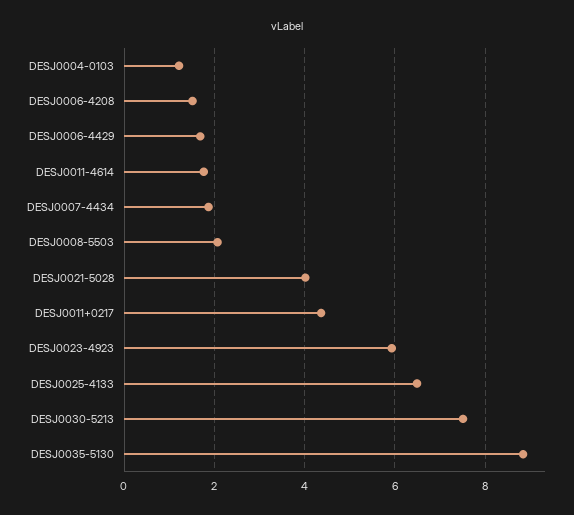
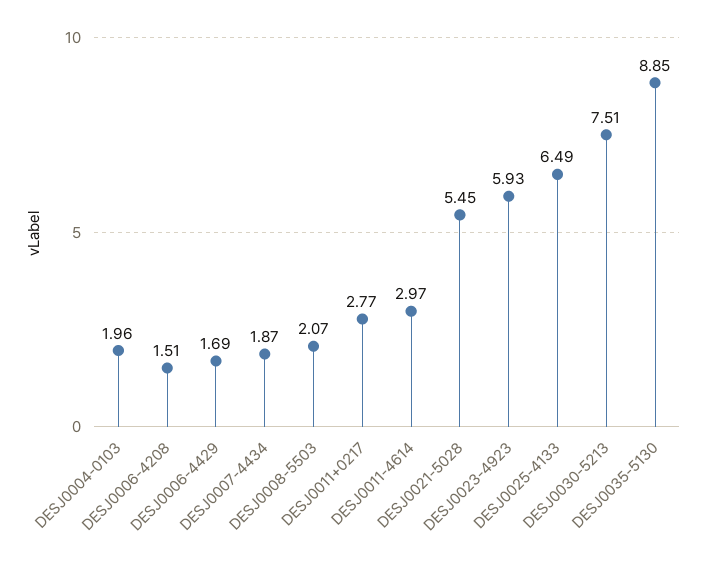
DESJ0004-0103: 1.2 -> 1.96
DESJ0011-4614: 1.8 -> 2.97
DESJ0021-5028: 4 -> 5.45
DESJ0011+0217: 4.4 -> 2.77

